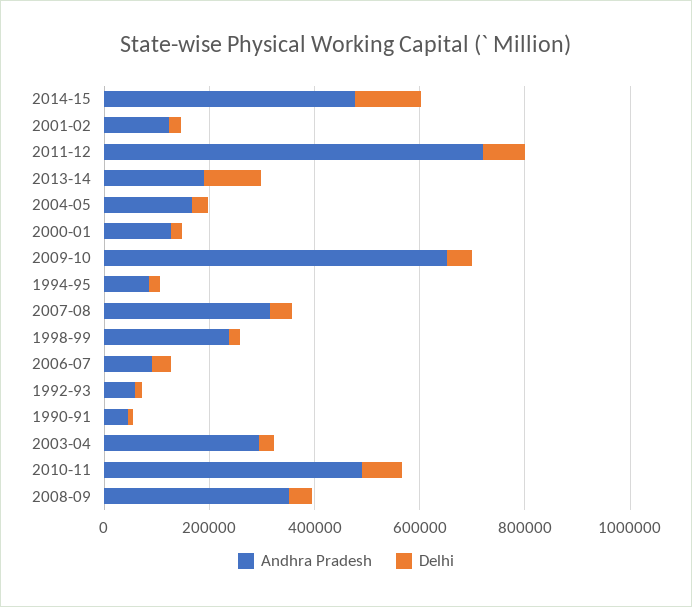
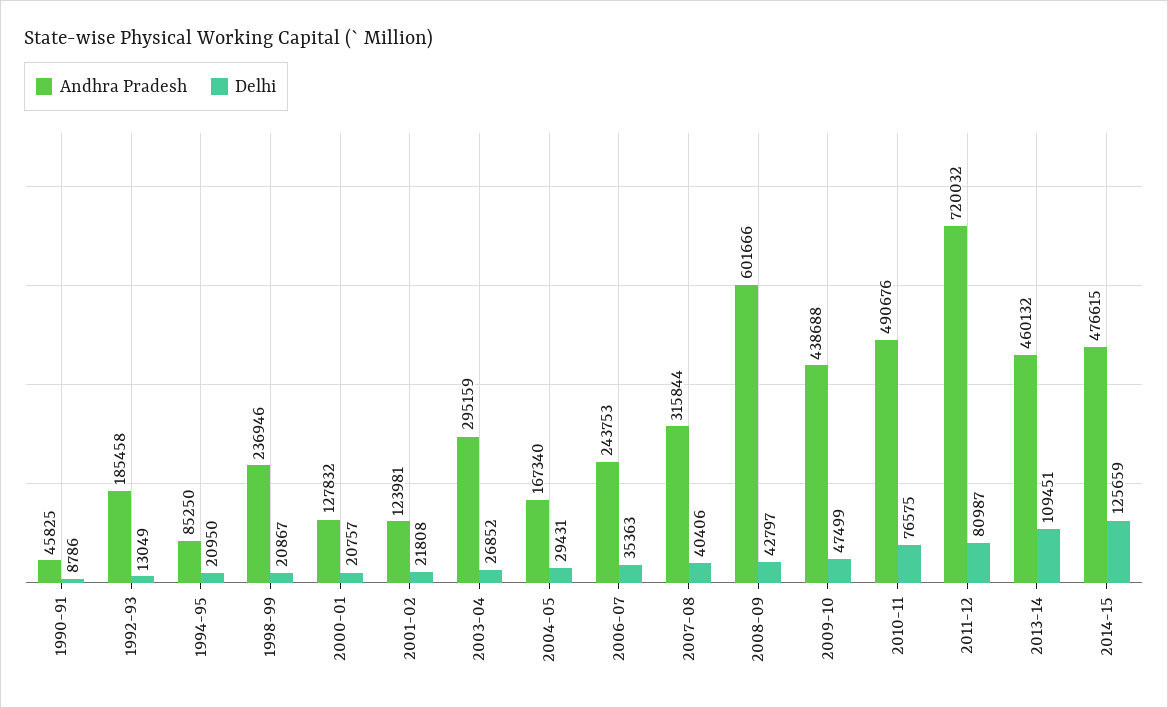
Andhra Pradesh, 2013-14: 200000 -> 460132
Andhra Pradesh, 2009-10: 650000 -> 438688
Andhra Pradesh, 2006-07: 100000 -> 243753
Andhra Pradesh, 1992-93: 50000 -> 185458
Andhra Pradesh, 2008-09: 350000 -> 601666

